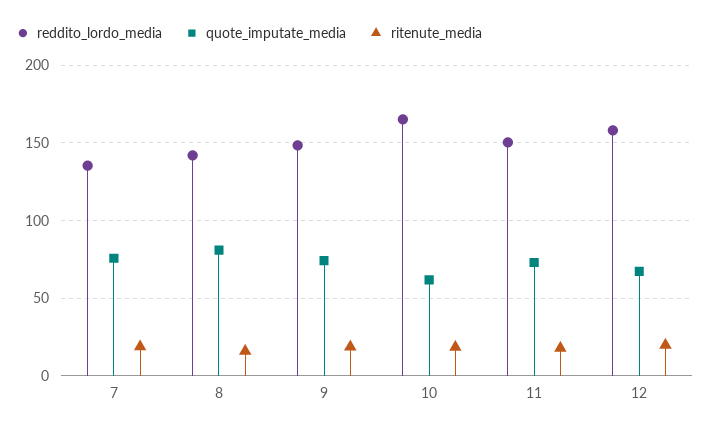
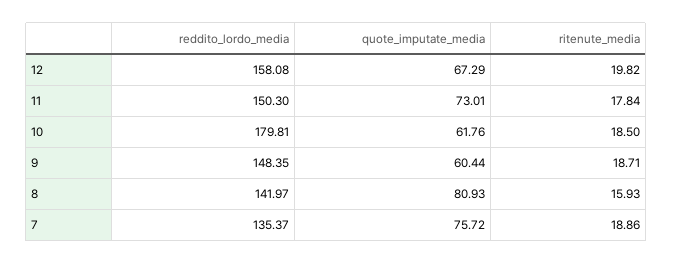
quote_imputate_media, 9: 75 -> 60.44
reddito_lordo_media, 10: 165 -> 179.81

